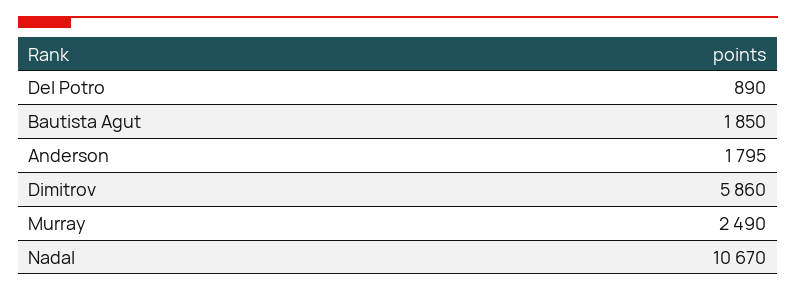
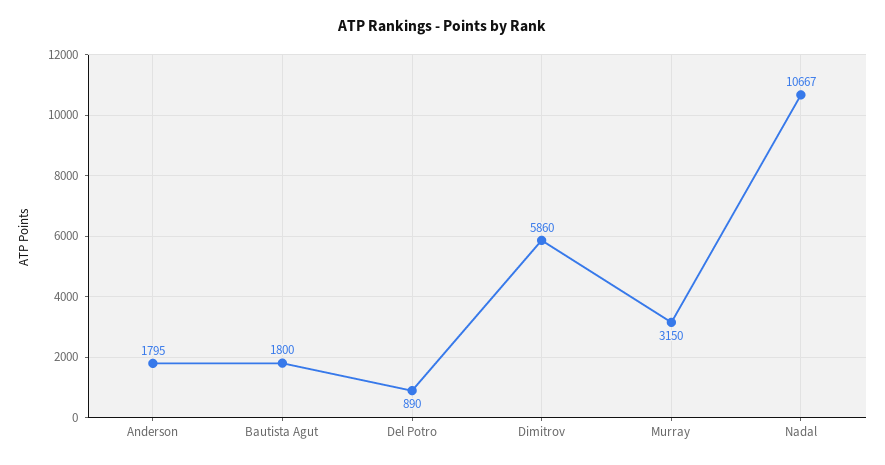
Bautista Agut: 1850 -> 1800
Murray: 2490 -> 3150
Nadal: 10670 -> 10667

